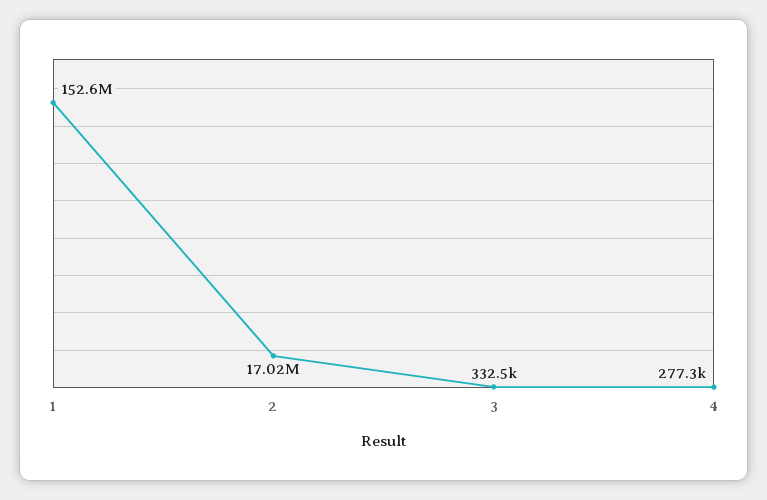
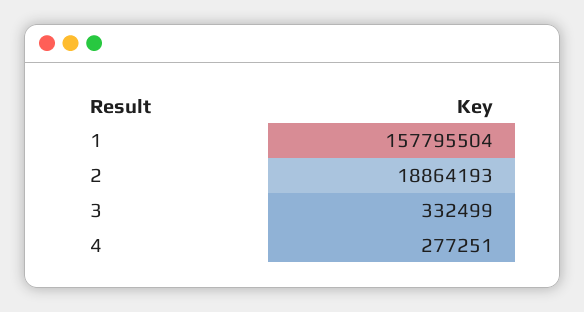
1: 152600000 -> 157795504
2: 17020000 -> 18864193

